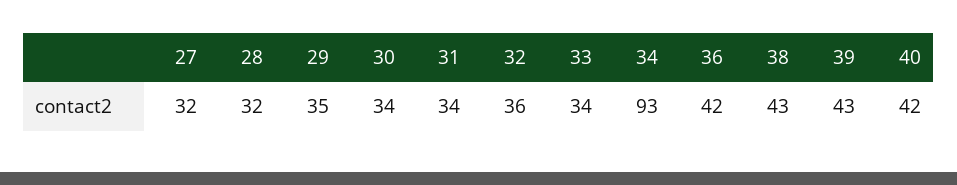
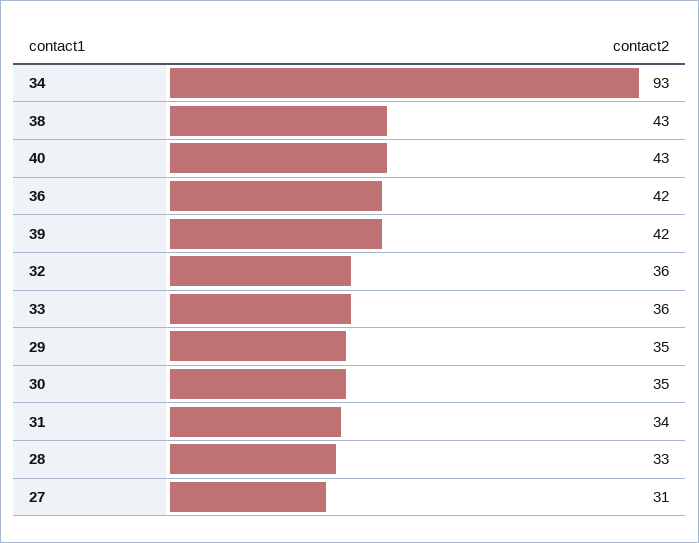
27: 32 -> 31
28: 32 -> 33
30: 34 -> 35
33: 34 -> 36
39: 43 -> 42
40: 42 -> 43

